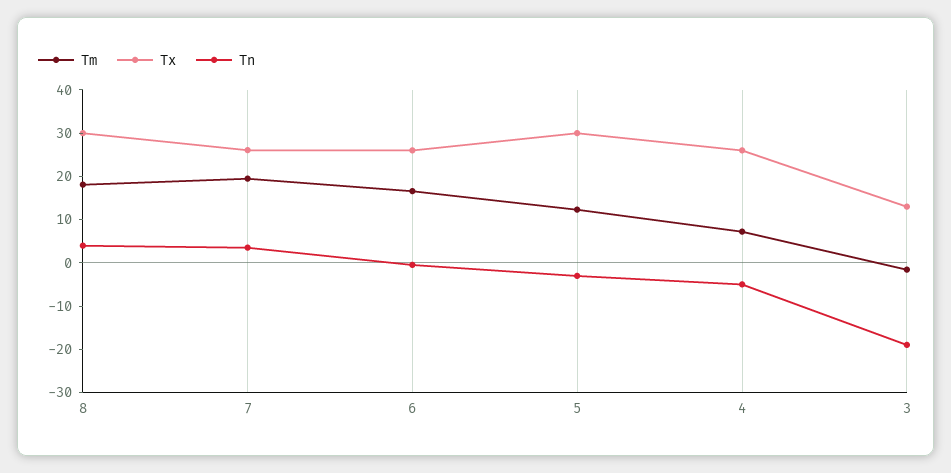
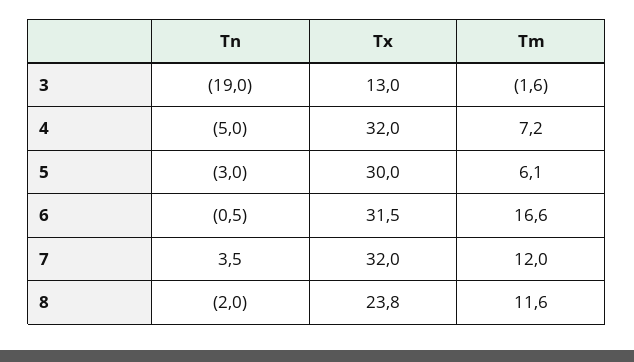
Tm, 8: 18 -> 11.6
Tx, 8: 30 -> 23.8
Tn, 8: 4 -> -2
Tm, 7: 20 -> 12
Tx, 7: 26 -> 32
Tx, 6: 26 -> 31.5
Tm, 5: 12 -> 6.1
Tx, 4: 26 -> 32

